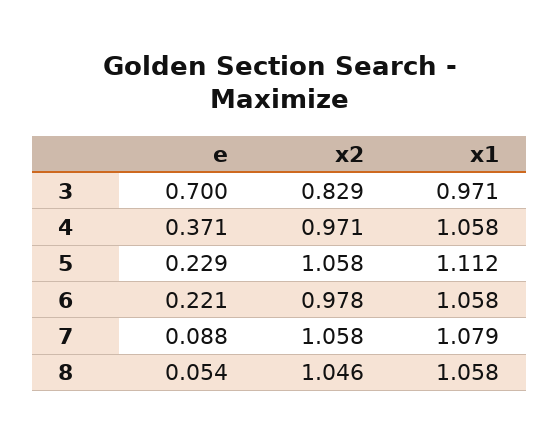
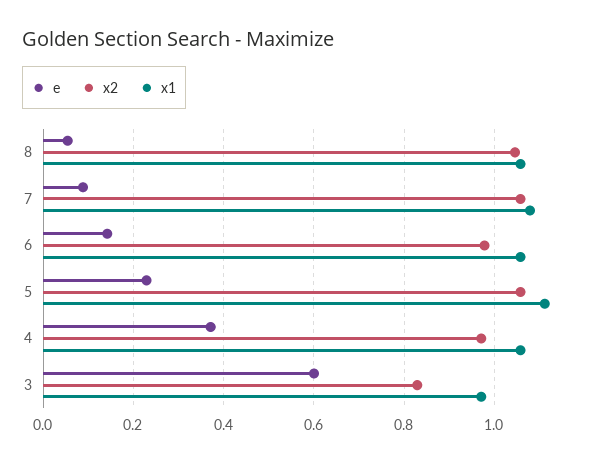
e, 3: 0.7 -> 0.6
e, 6: 0.221 -> 0.14

